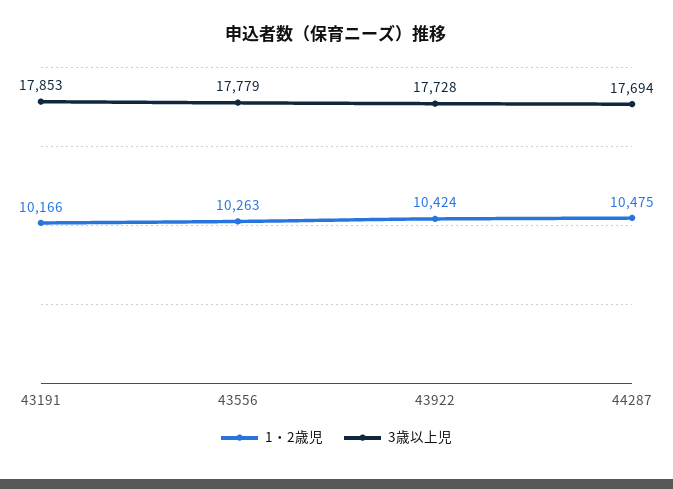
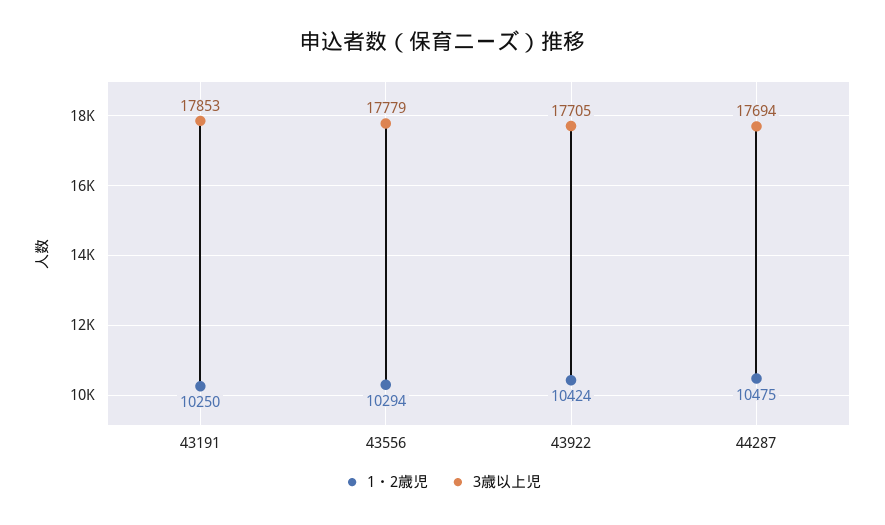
1・2歳児, 43191: 10166 -> 10250
1・2歳児, 43556: 10263 -> 10294
3歳以上児, 43922: 17728 -> 17705

